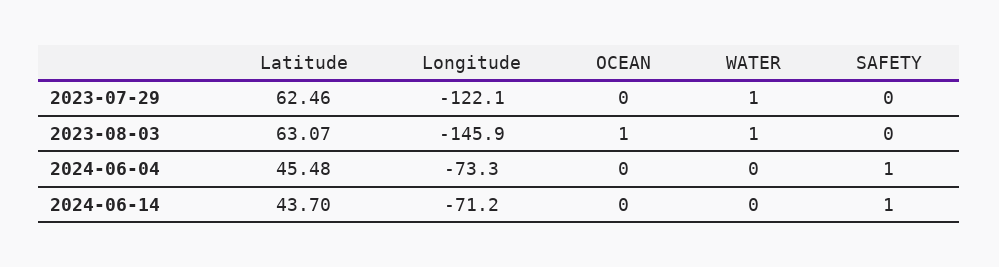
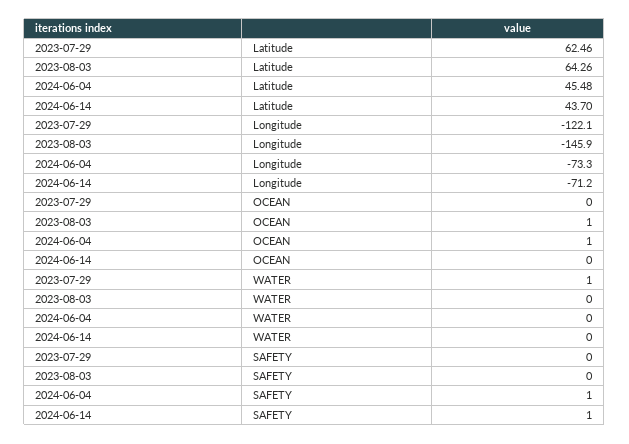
Latitude, 2023-08-03: 63.07 -> 64.26
WATER, 2023-08-03: 1 -> 0
OCEAN, 2024-06-04: 0 -> 1

